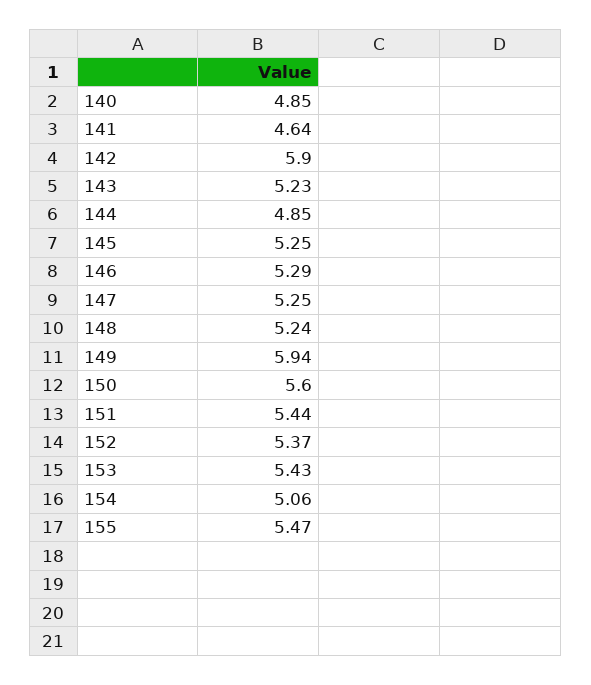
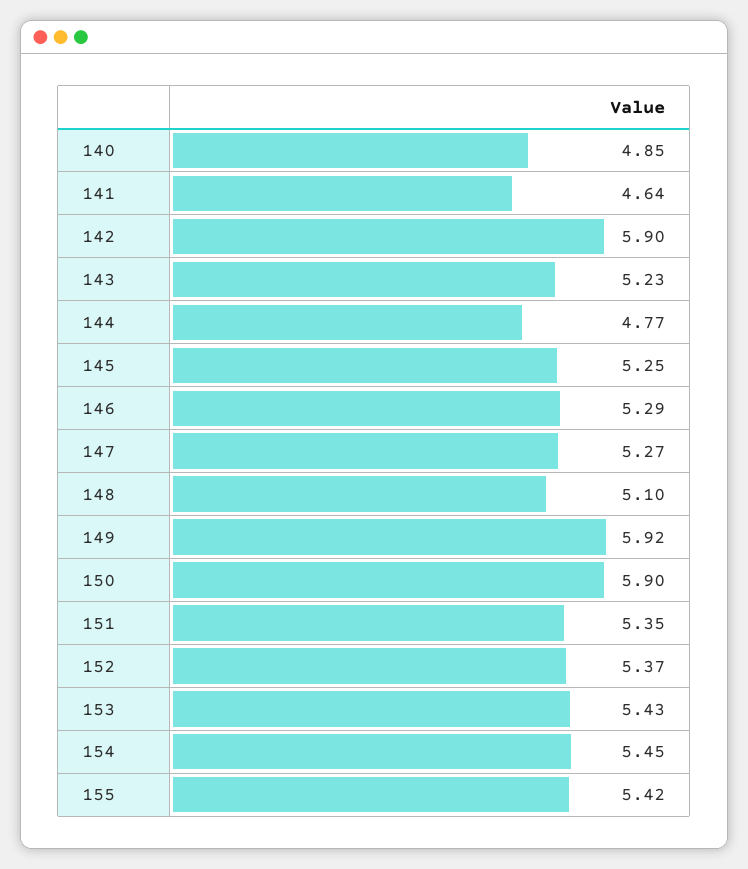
144: 4.85 -> 4.77
147: 5.25 -> 5.27
148: 5.24 -> 5.1
149: 5.94 -> 5.92
150: 5.6 -> 5.9
151: 5.44 -> 5.35
154: 5.06 -> 5.45
155: 5.47 -> 5.42

